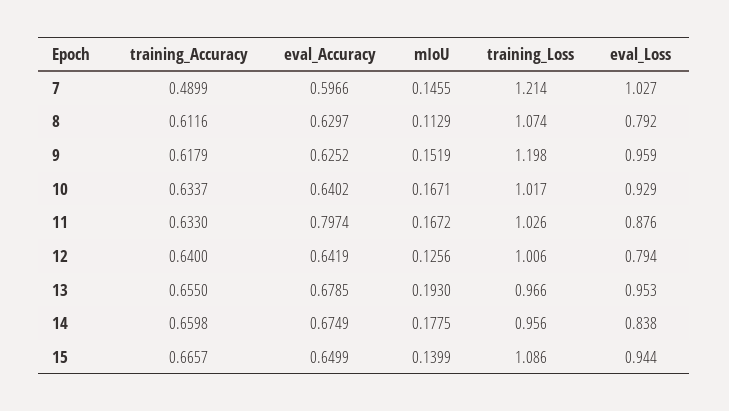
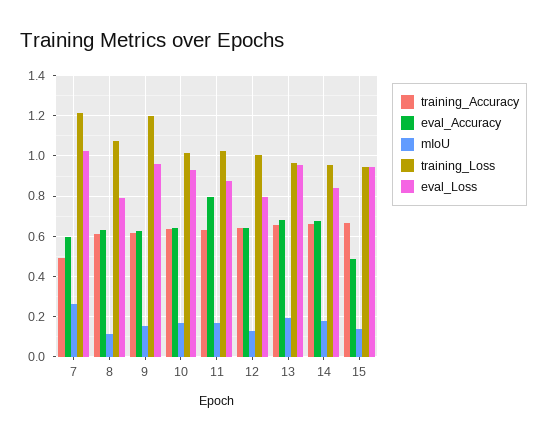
mIoU, 7: 0.1455 -> 0.25
eval_Accuracy, 15: 0.6499 -> 0.5
training_Loss, 15: 1.086 -> 0.95

